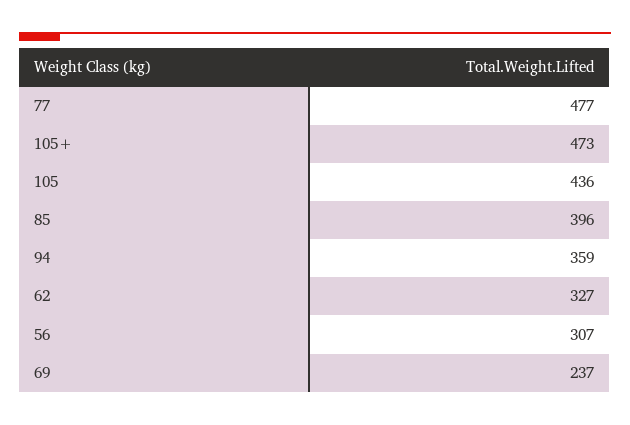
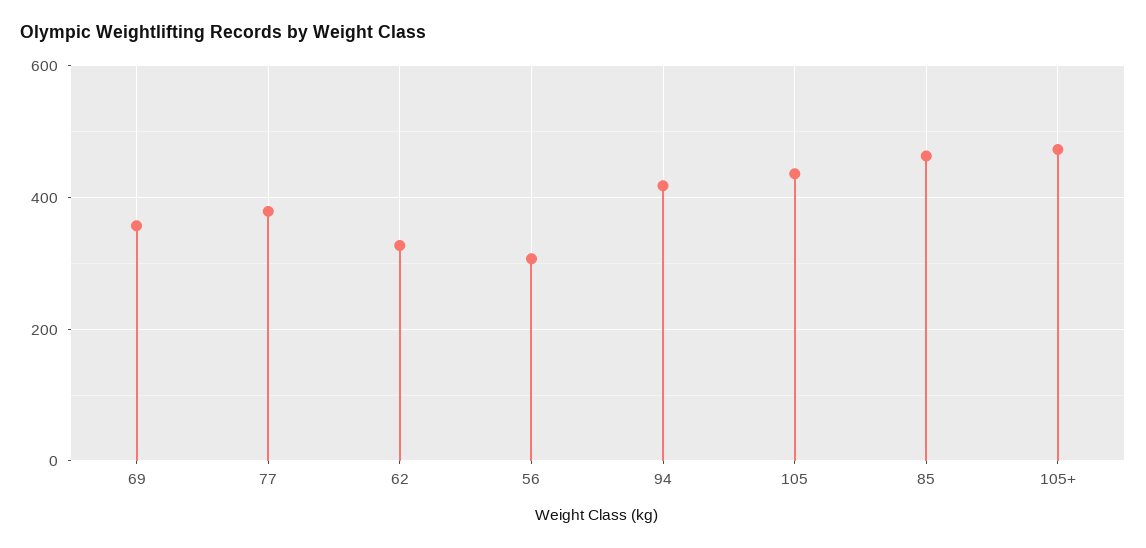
77: 477 -> 380
85: 396 -> 460
94: 359 -> 420
69: 237 -> 360

